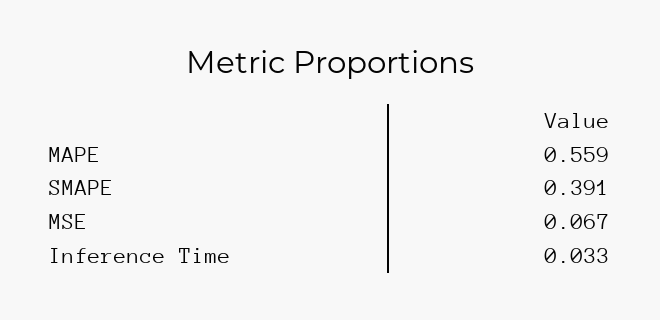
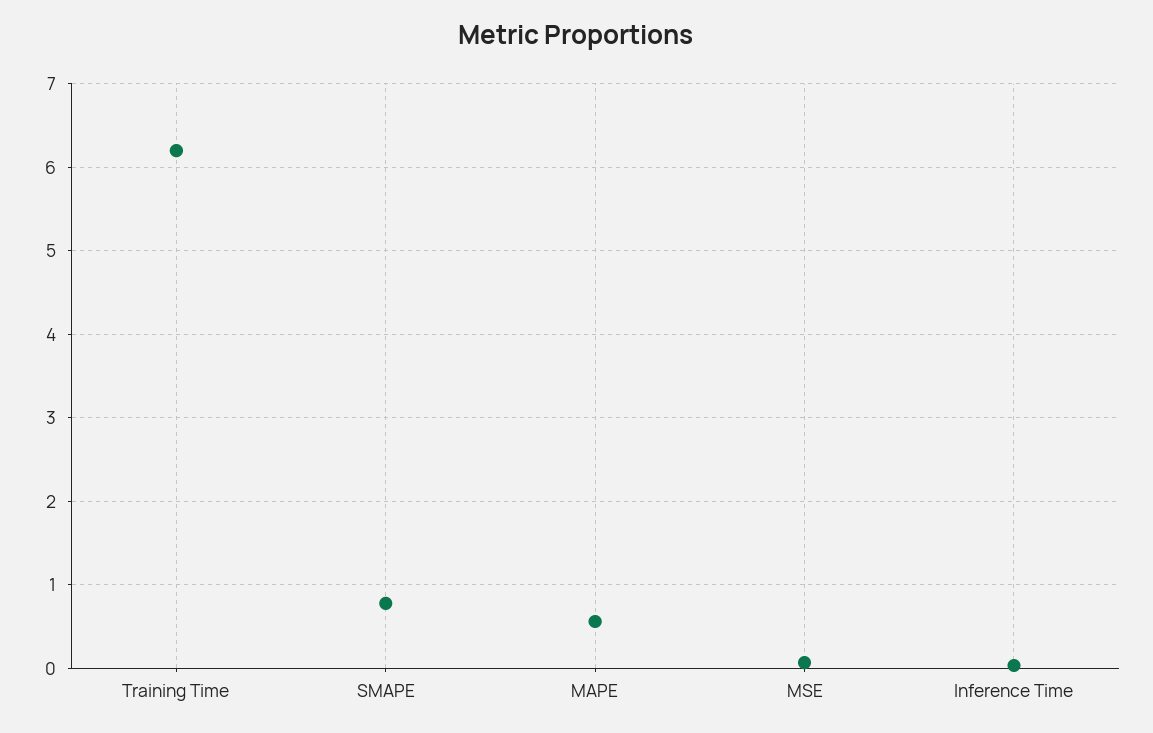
SMAPE: 0.391 -> 0.8
Training Time: none -> 6.2

